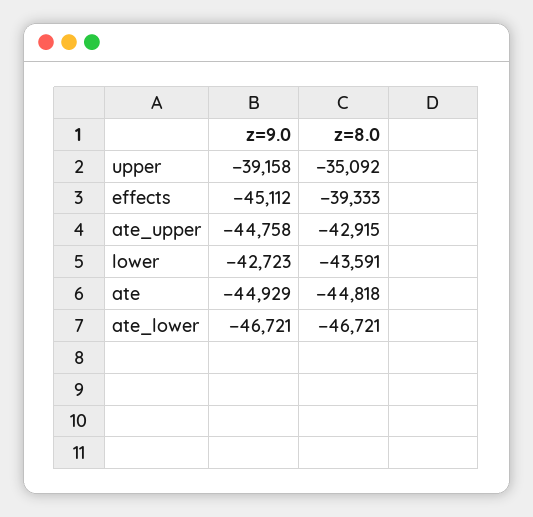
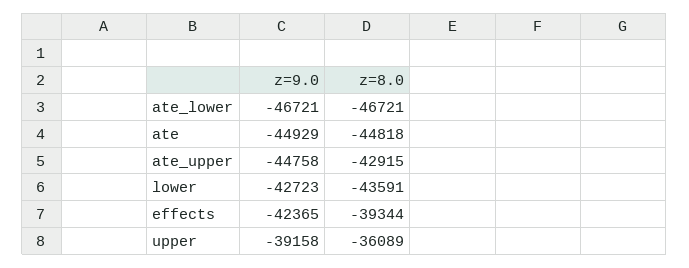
z=8.0, upper: -35092 -> -36089
z=9.0, effects: -45112 -> -42365
z=8.0, effects: -39333 -> -39344

